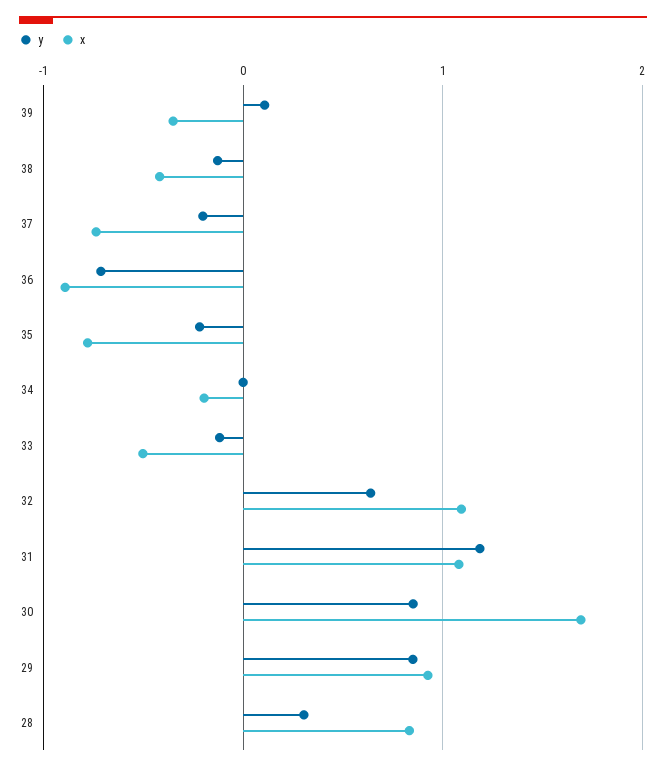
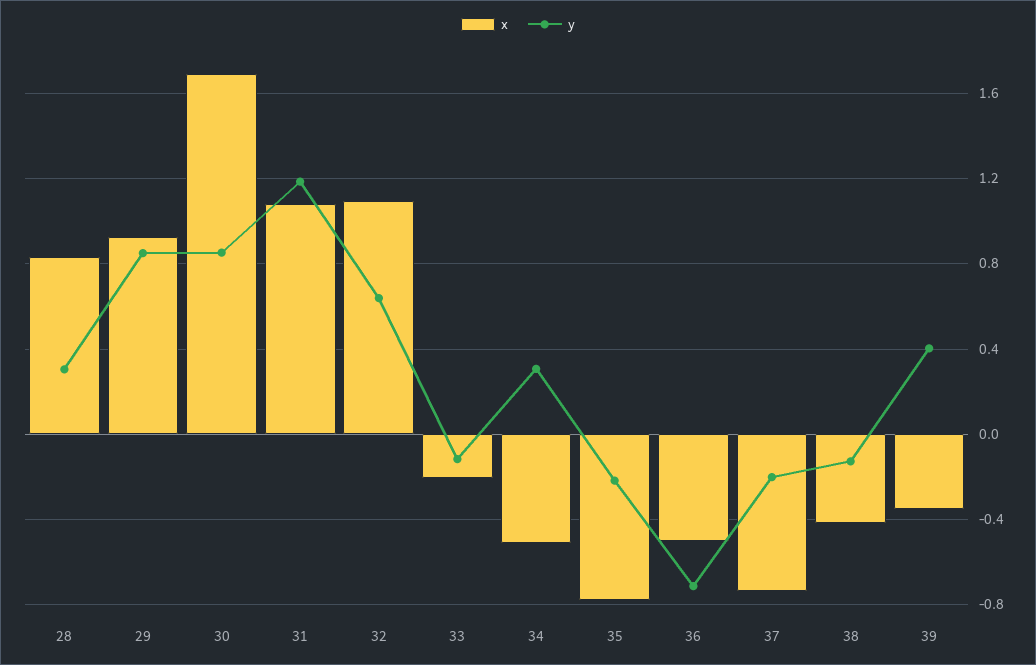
y, 39: 0.1 -> 0.4
x, 36: -0.9 -> -0.5
y, 34: 0 -> 0.3
x, 34: -0.2 -> -0.5
x, 33: -0.5 -> -0.2

